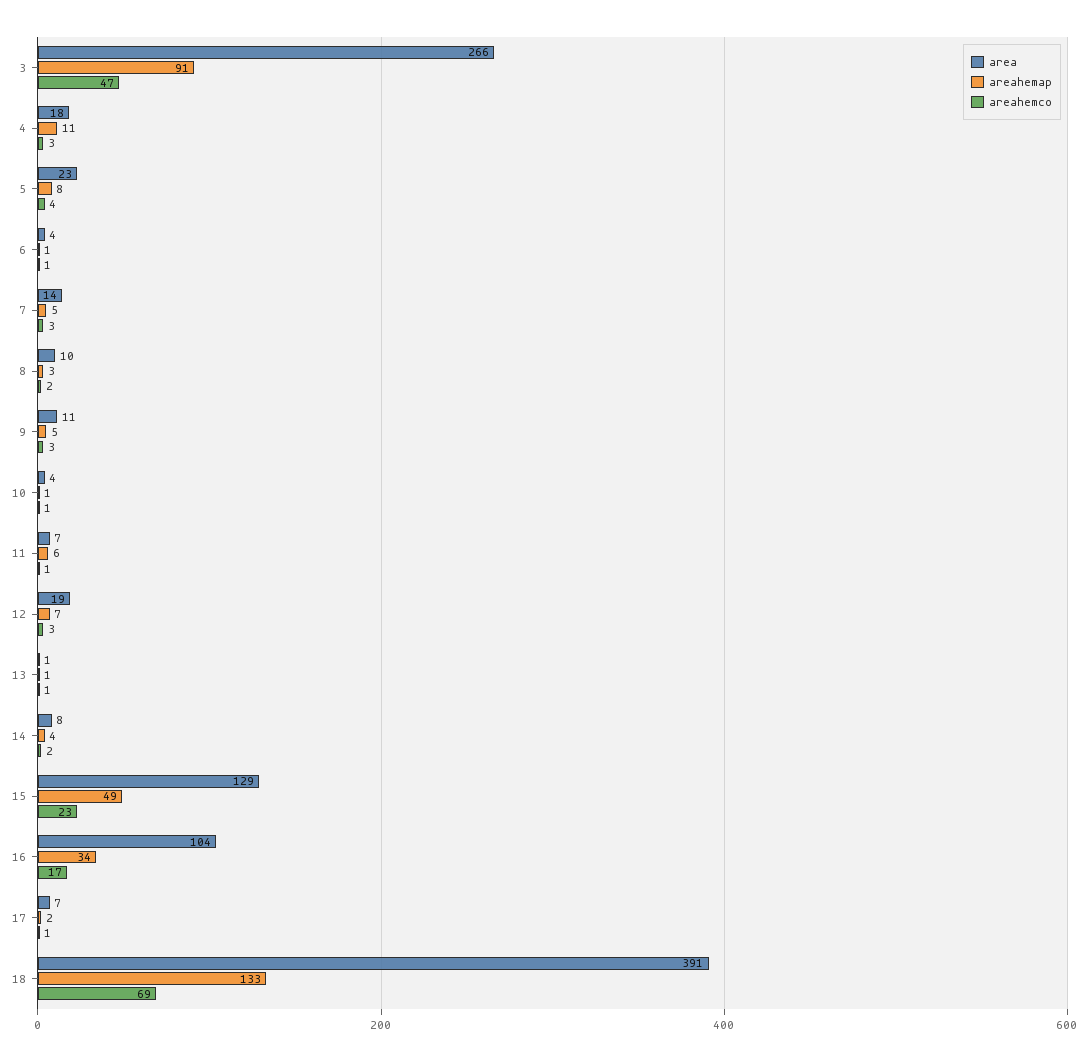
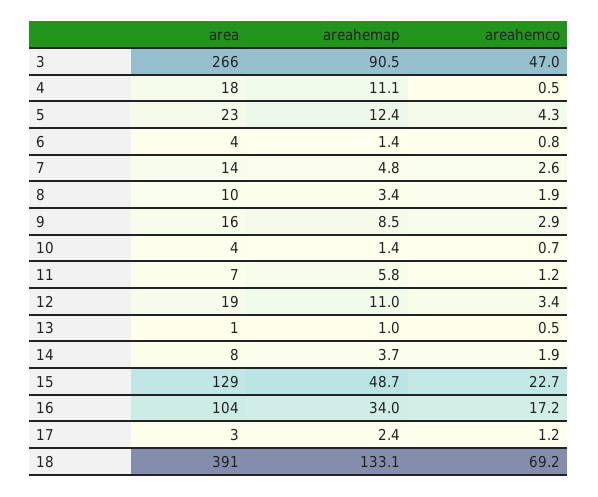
areahemco, 4: 3 -> 0.5
areahemap, 5: 8 -> 12.4
area, 9: 11 -> 16
areahemap, 9: 5 -> 8.5
areahemap, 12: 7 -> 11
area, 17: 7 -> 3

